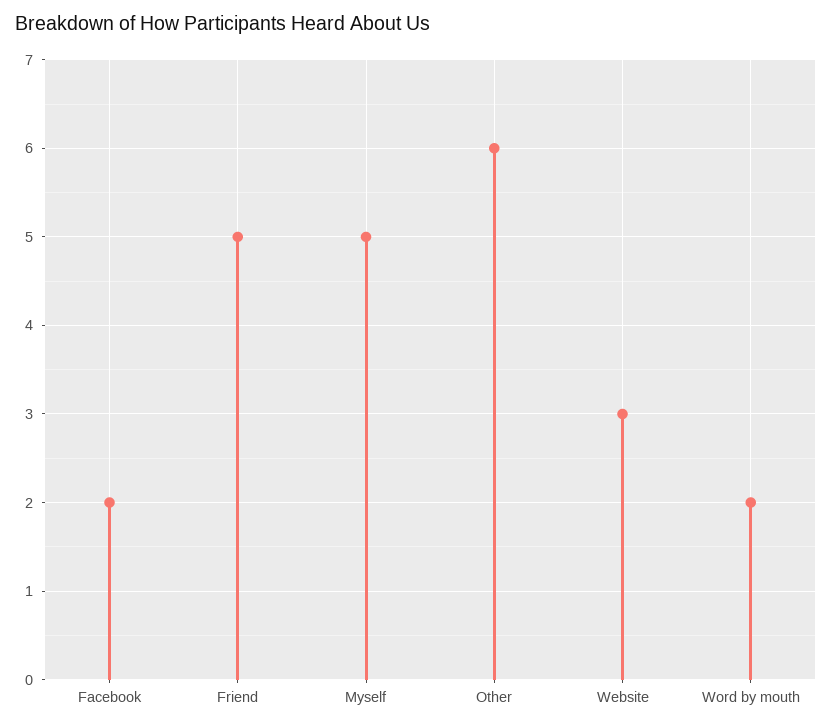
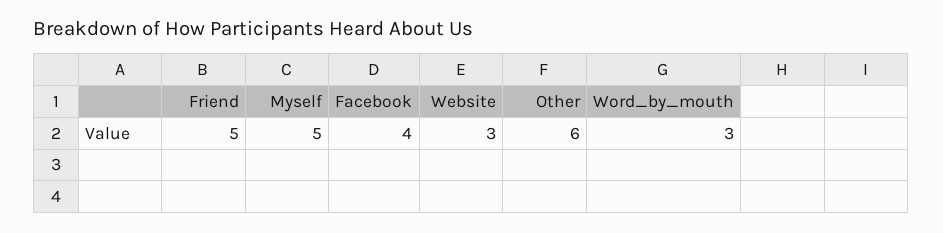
Facebook: 2 -> 4
Word by mouth: 2 -> 3

